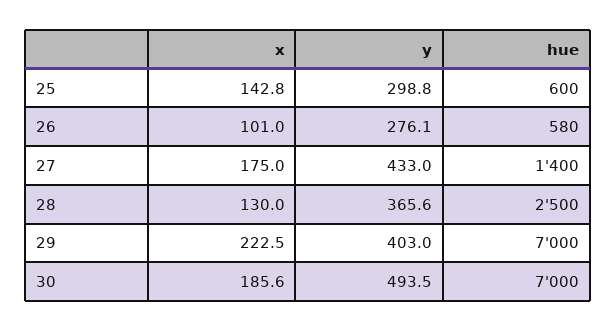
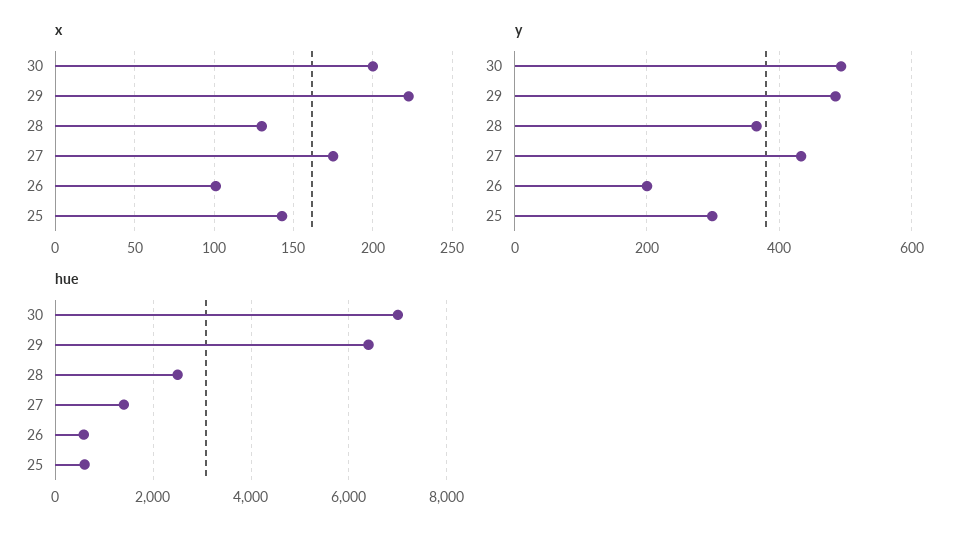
y, 26: 276.1 -> 200
y, 29: 403 -> 480
hue, 29: 7000 -> 6400
x, 30: 185.6 -> 200

